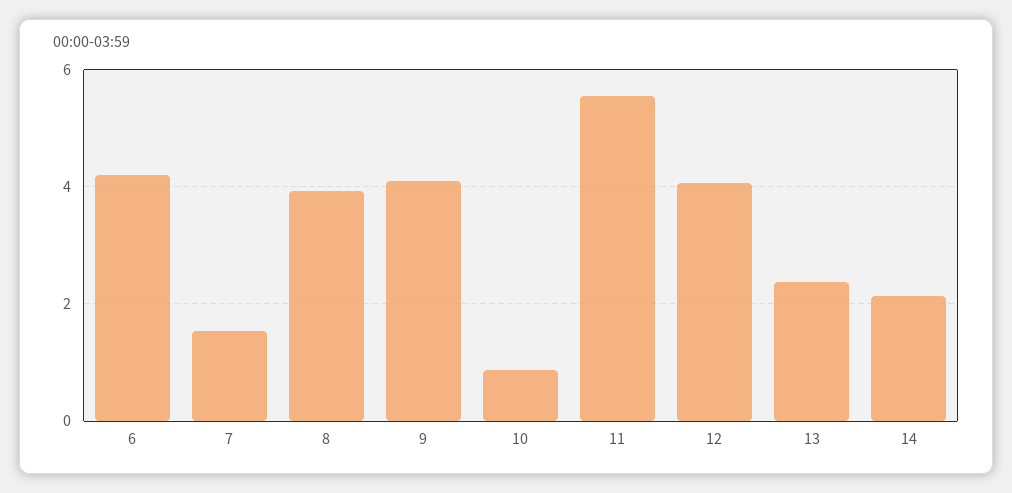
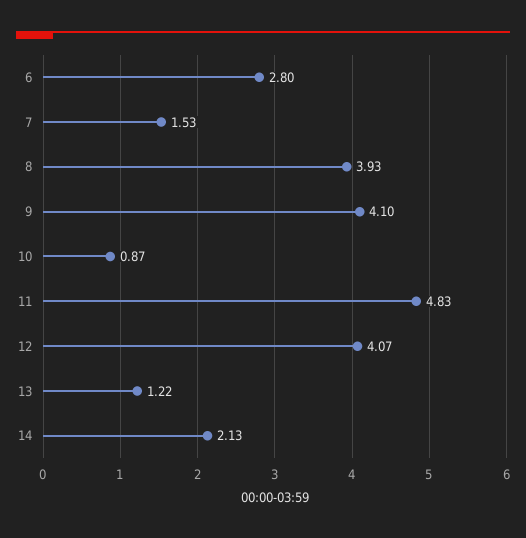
6: 4.2 -> 2.8
11: 5.6 -> 4.83
13: 2.4 -> 1.22

